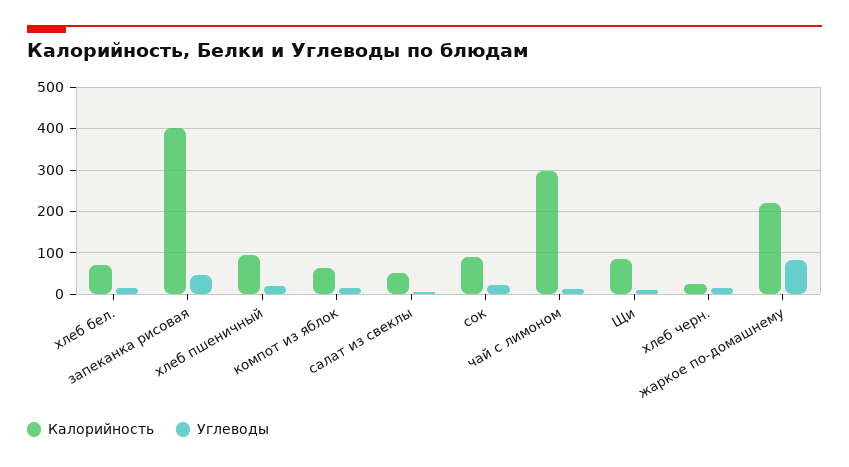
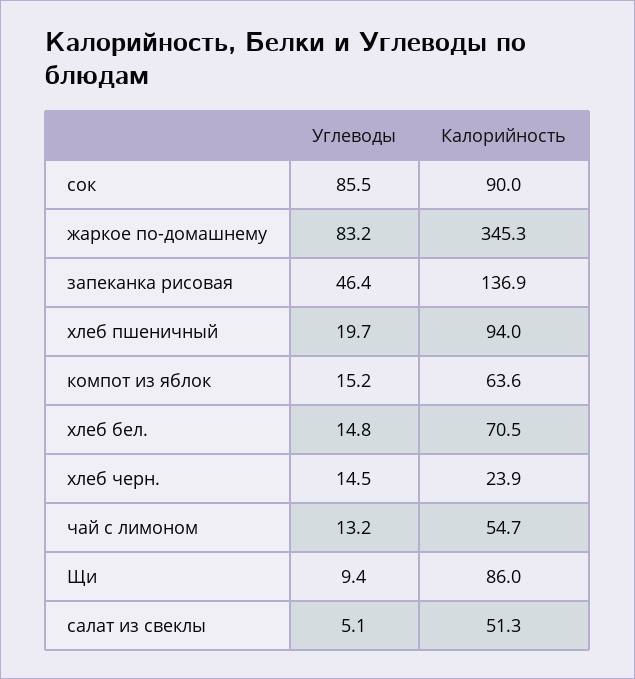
Калорийность, запеканка рисовая: 400 -> 136.9
Углеводы, сок: 20 -> 85.5
Калорийность, чай с лимоном: 300 -> 54.7
Калорийность, жаркое по-домашнему: 220 -> 345.3

